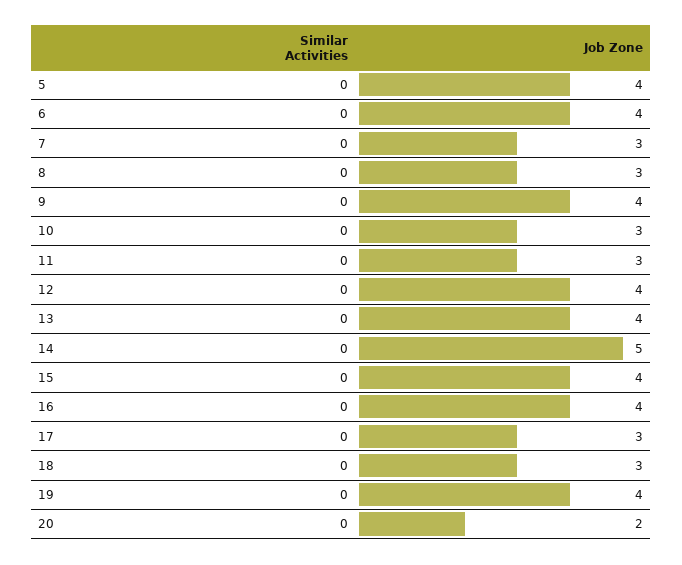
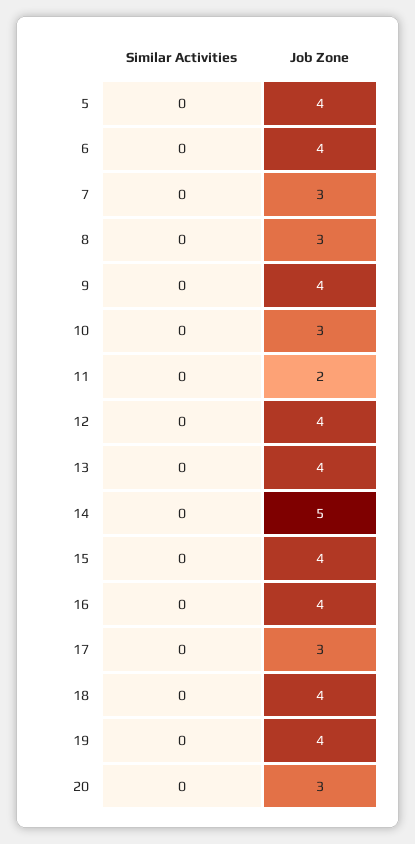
Job Zone, 11: 3 -> 2
Job Zone, 18: 3 -> 4
Job Zone, 20: 2 -> 3

